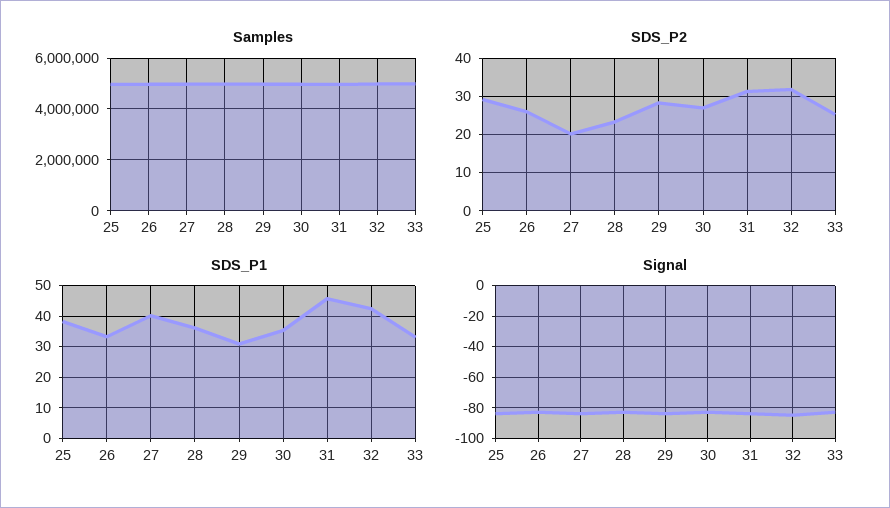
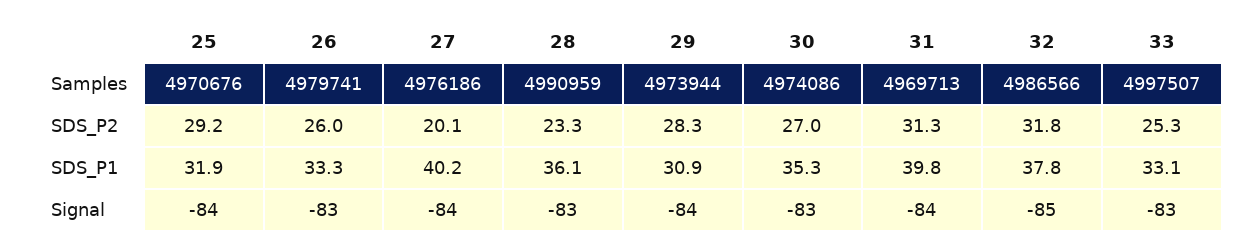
SDS_P1, 25: 38 -> 31.9
SDS_P1, 31: 46 -> 39.8
SDS_P1, 32: 42 -> 37.8

